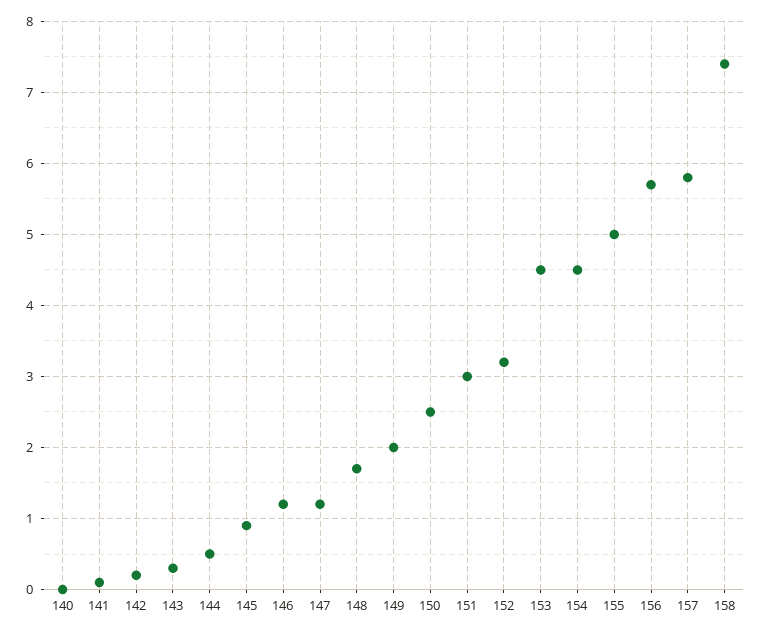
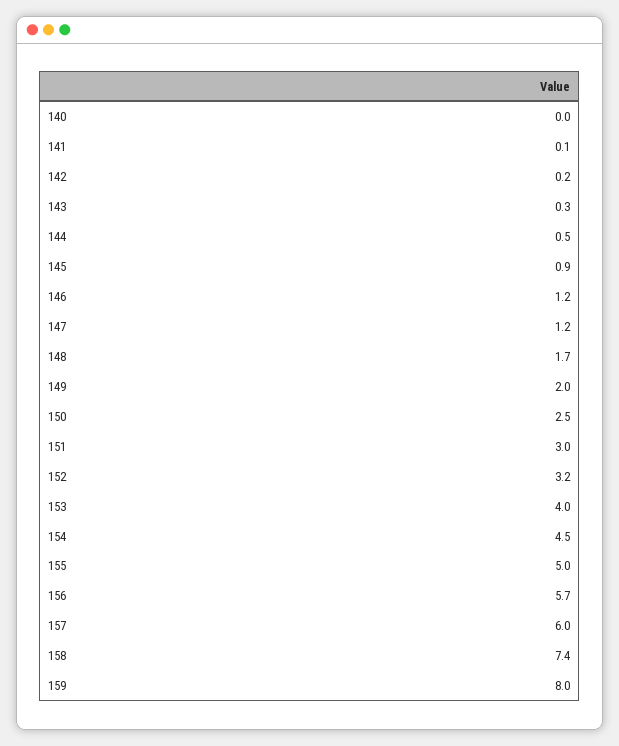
153: 4.5 -> 4
157: 5.8 -> 6
159: none -> 8

